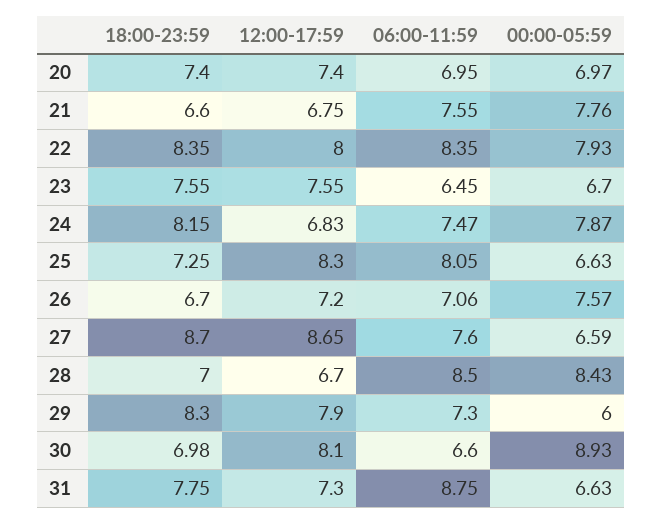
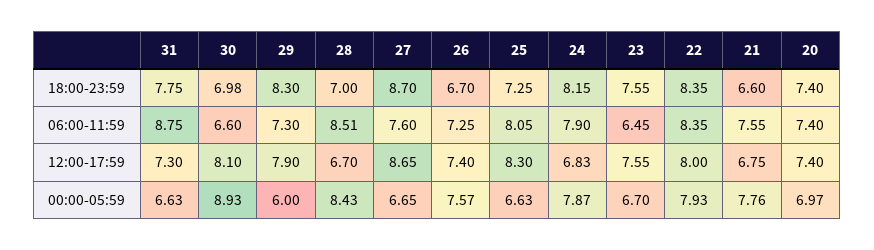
06:00-11:59, 20: 6.95 -> 7.4
06:00-11:59, 24: 7.47 -> 7.9
12:00-17:59, 26: 7.2 -> 7.4
06:00-11:59, 26: 7.06 -> 7.25
00:00-05:59, 27: 6.59 -> 6.65
06:00-11:59, 28: 8.5 -> 8.51

